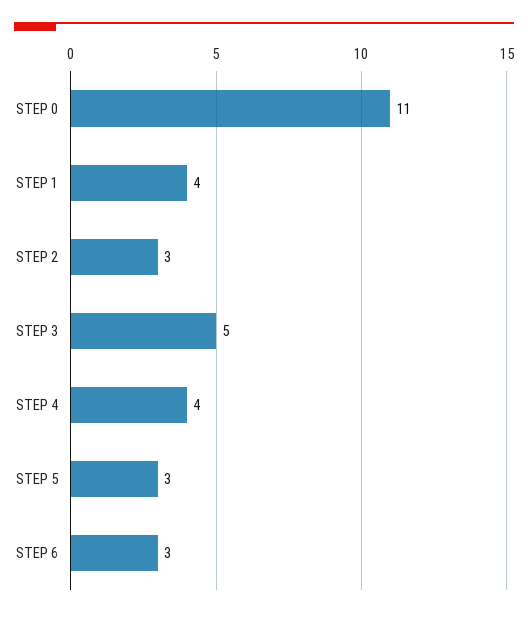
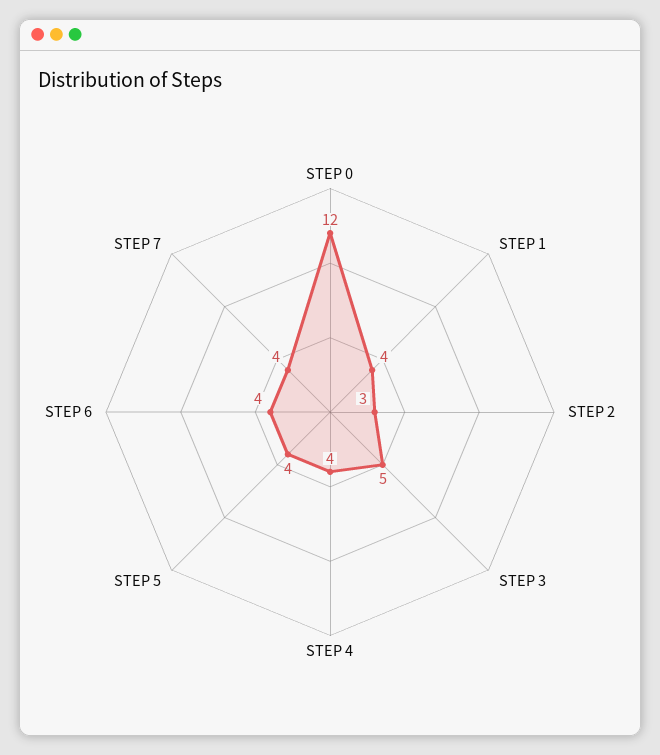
STEP 0: 11 -> 12
STEP 5: 3 -> 4
STEP 6: 3 -> 4
STEP 7: none -> 4

